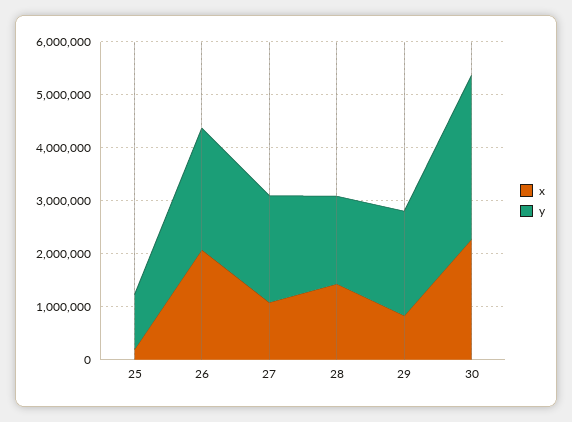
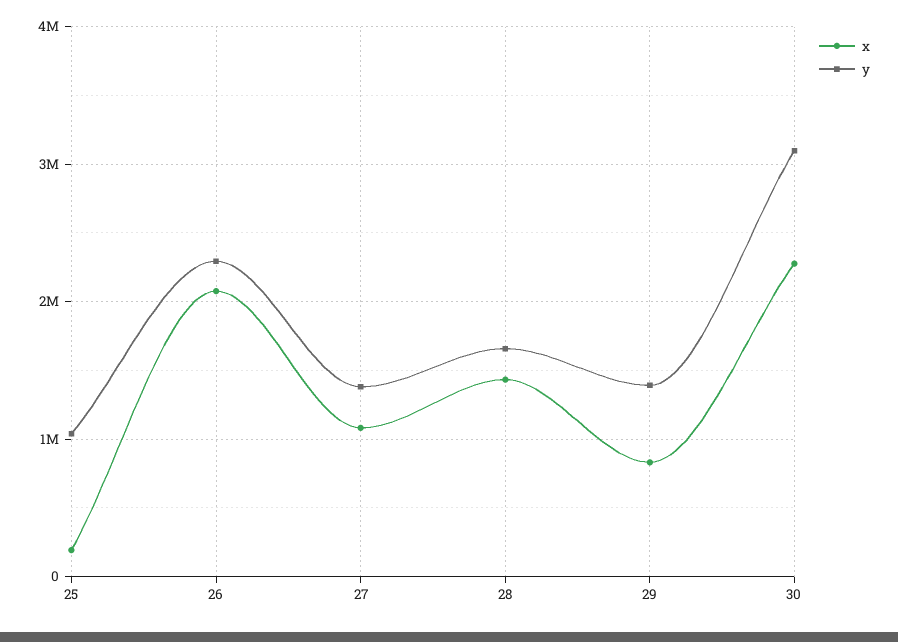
y, 27: 2000000 -> 1400000
y, 29: 2000000 -> 1400000

